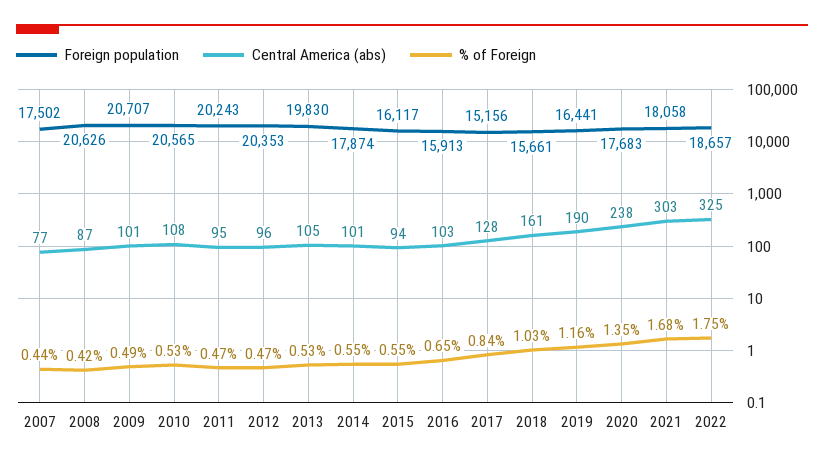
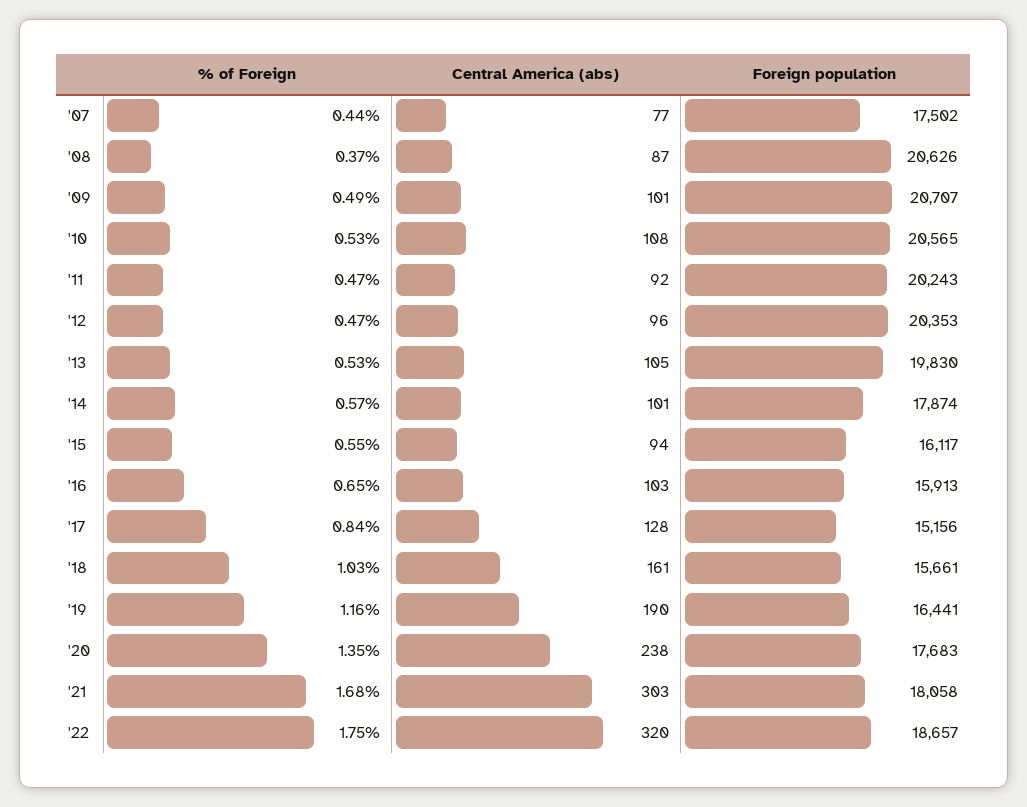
% of Foreign, 2008: 0.42 -> 0.37
Central America (abs), 2011: 95 -> 92
% of Foreign, 2014: 0.55 -> 0.57
Central America (abs), 2022: 325 -> 320

